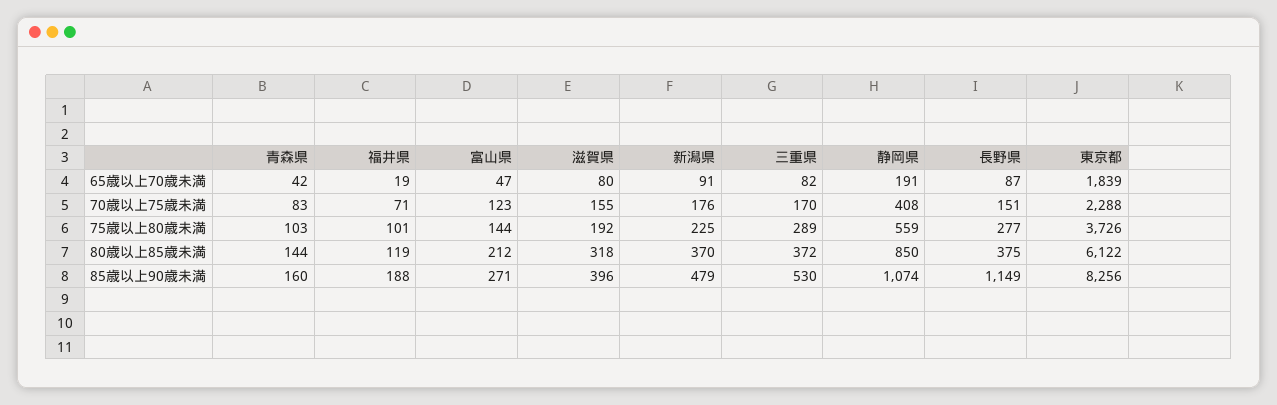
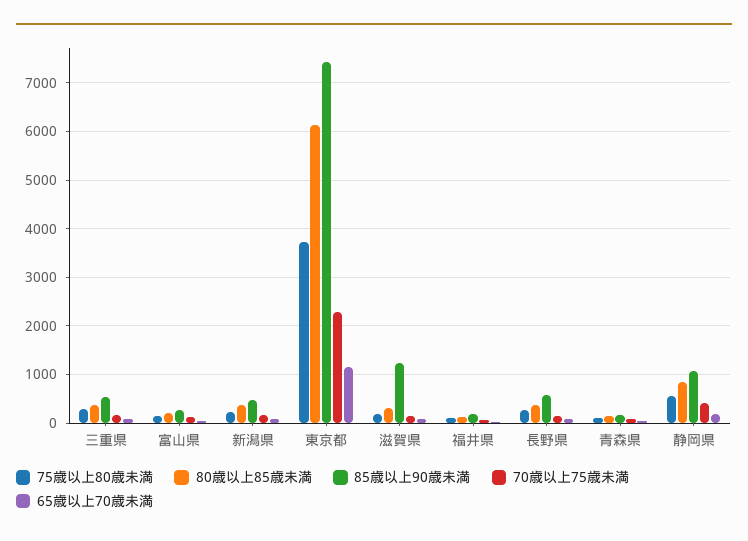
65歳以上70歳未満, 東京都: 1839 -> 1200
85歳以上90歳未満, 滋賀県: 396 -> 1200
85歳以上90歳未満, 長野県: 1149 -> 600
85歳以上90歳未満, 東京都: 8256 -> 7400

